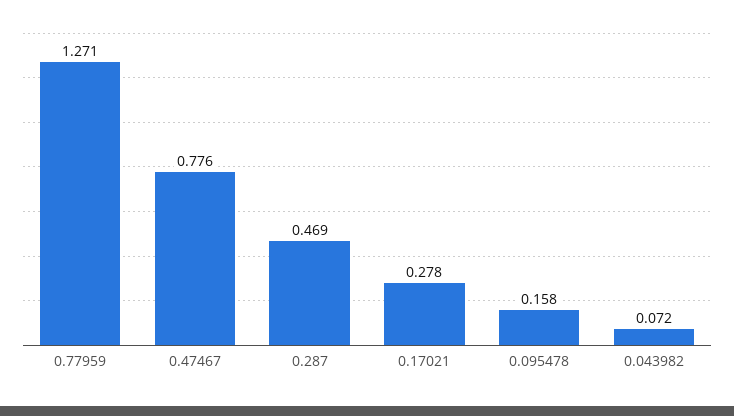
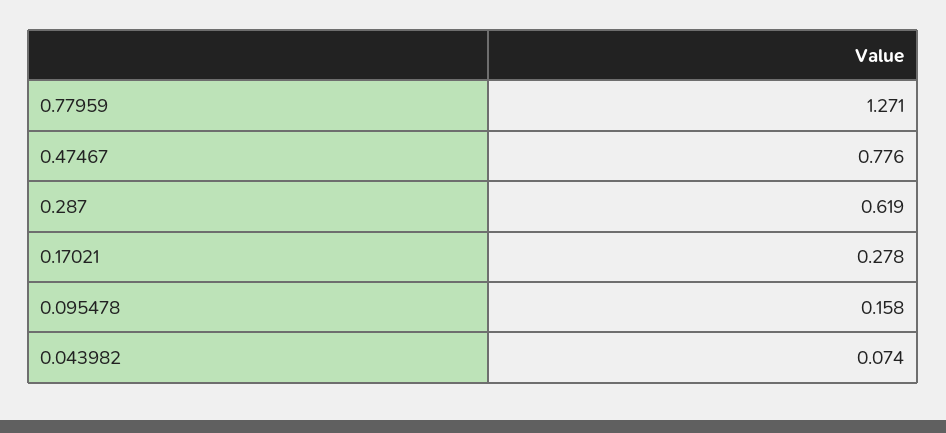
0.287: 0.469 -> 0.619
0.043982: 0.072 -> 0.074

